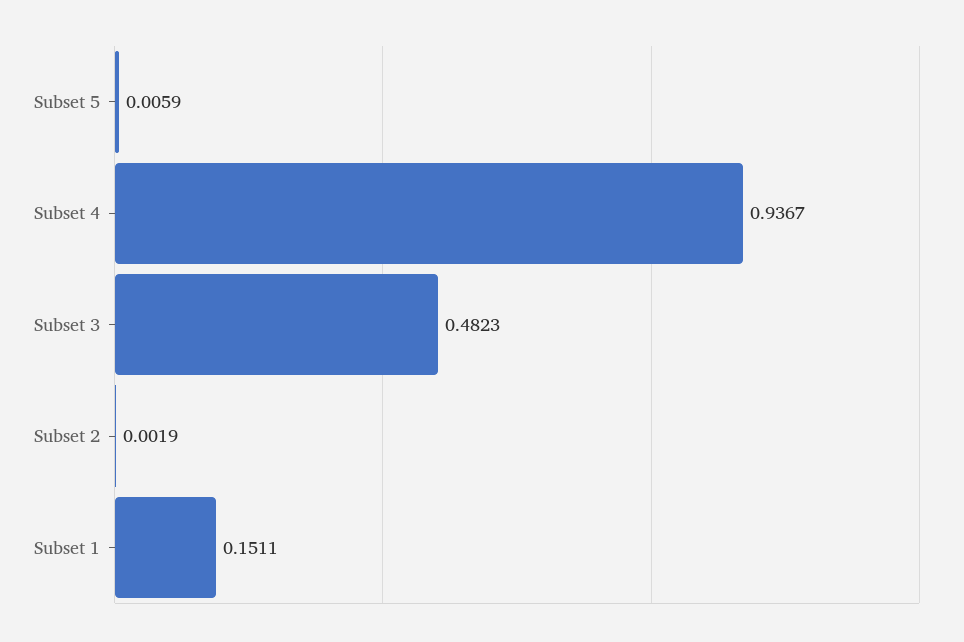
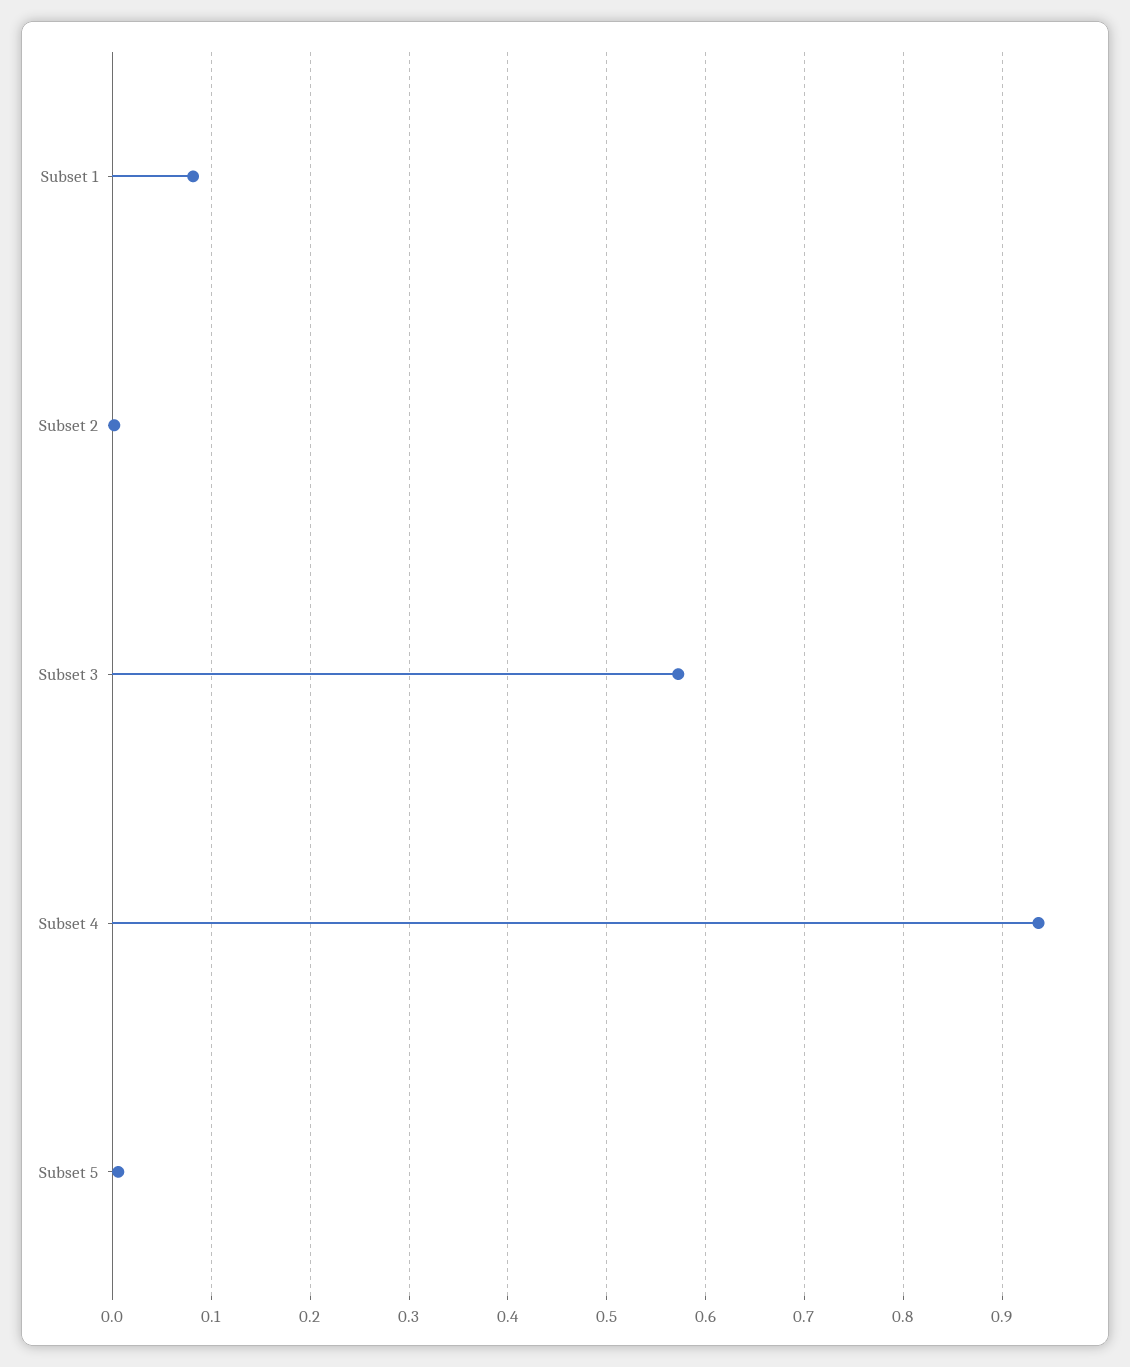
Subset 3: 0.4823 -> 0.57
Subset 1: 0.1511 -> 0.08

